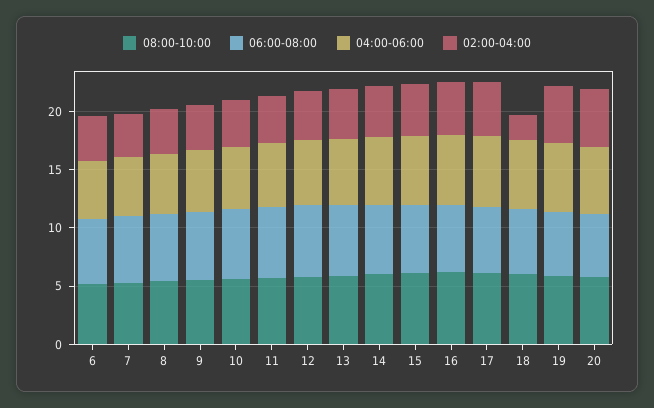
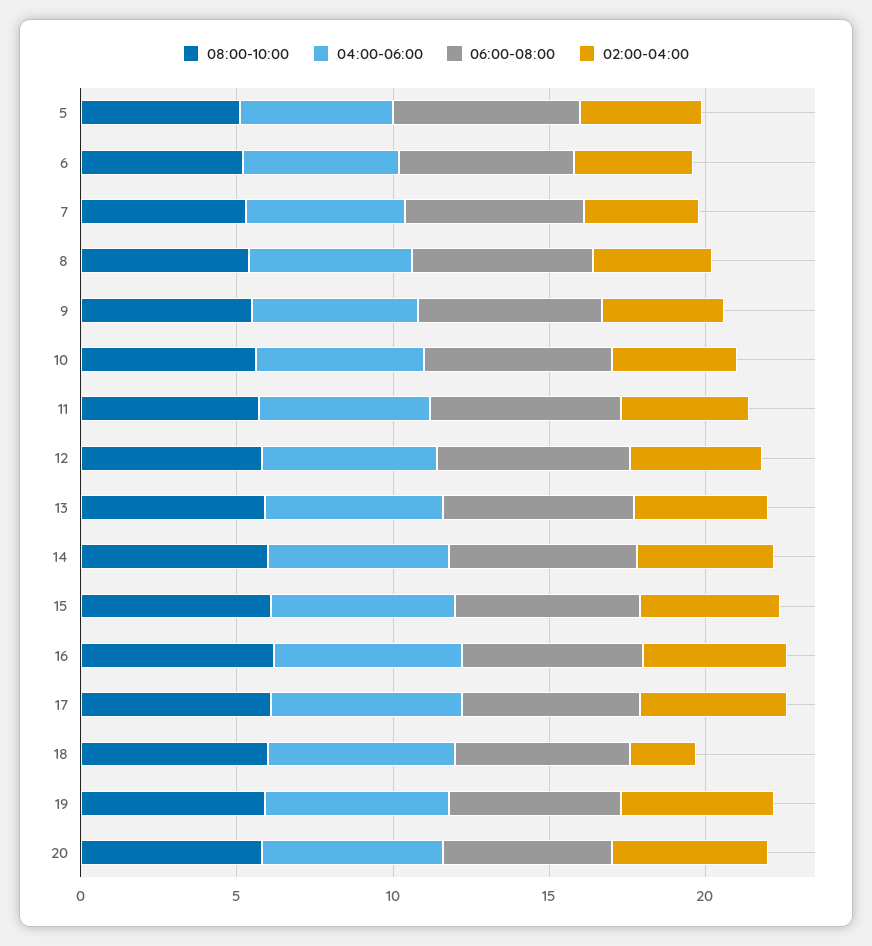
08:00-10:00, 5: none -> 5
04:00-06:00, 5: none -> 5
06:00-08:00, 5: none -> 6
02:00-04:00, 5: none -> 4

